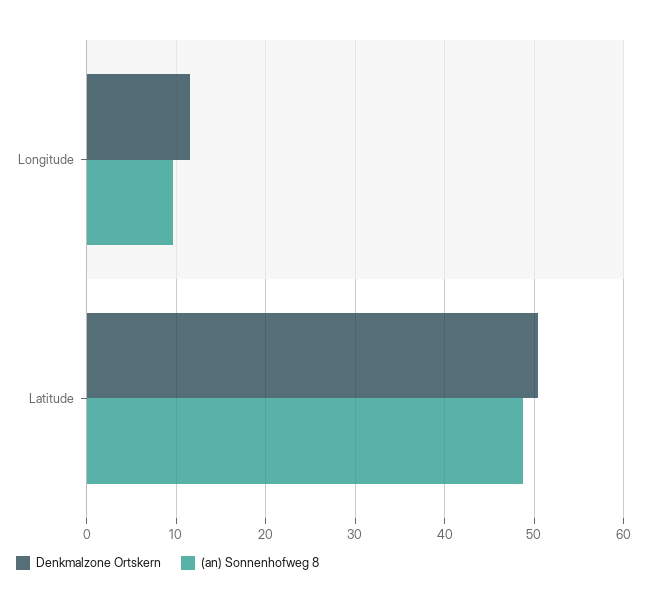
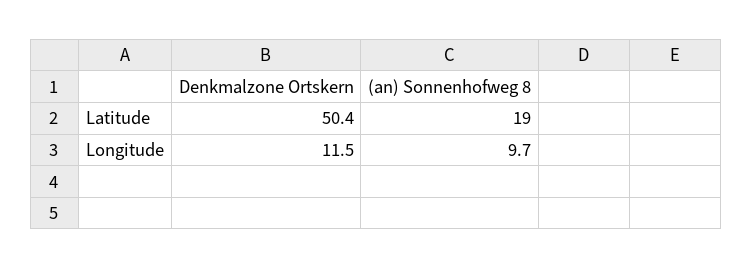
(an) Sonnenhofweg 8, Latitude: 49 -> 19

